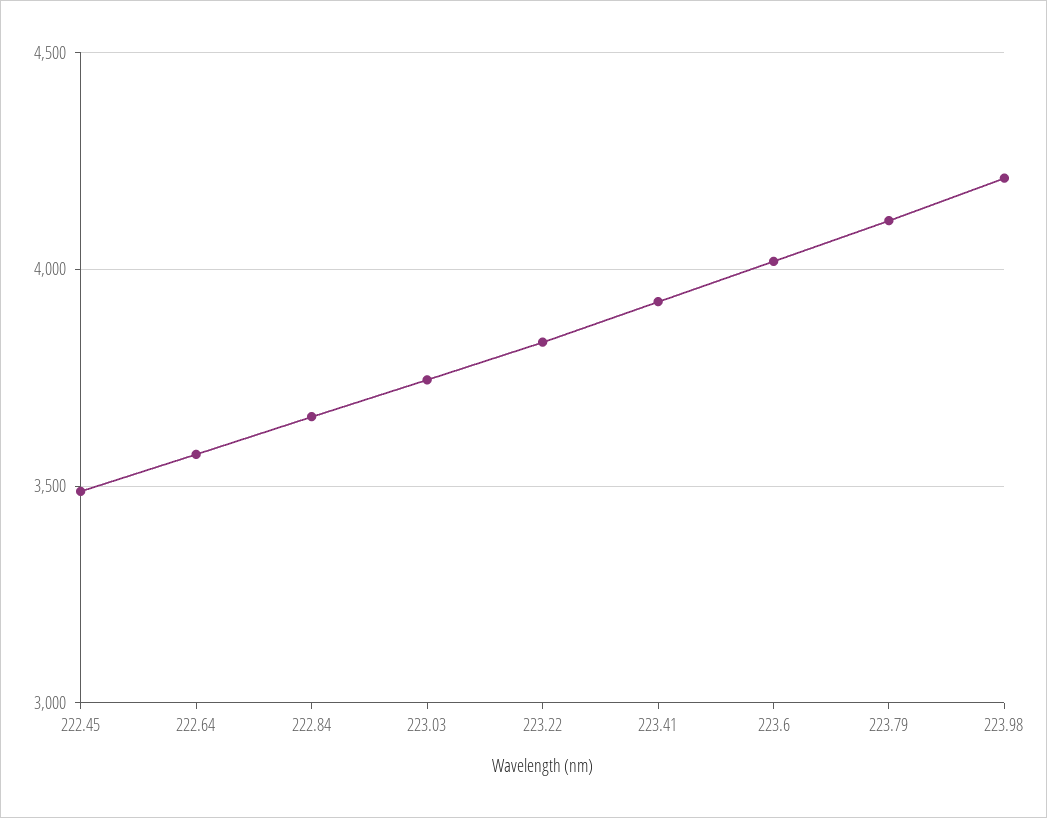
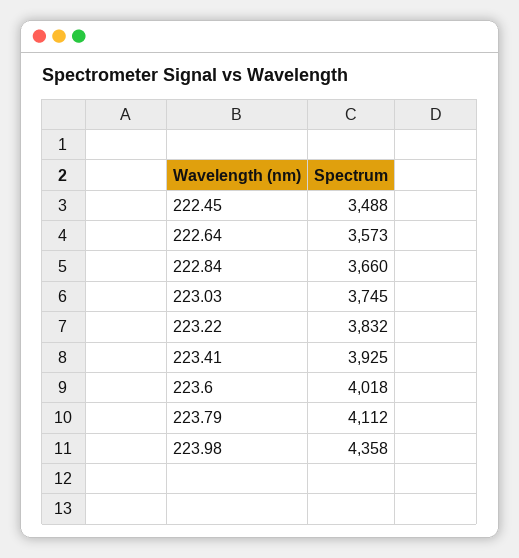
223.98: 4200 -> 4358

